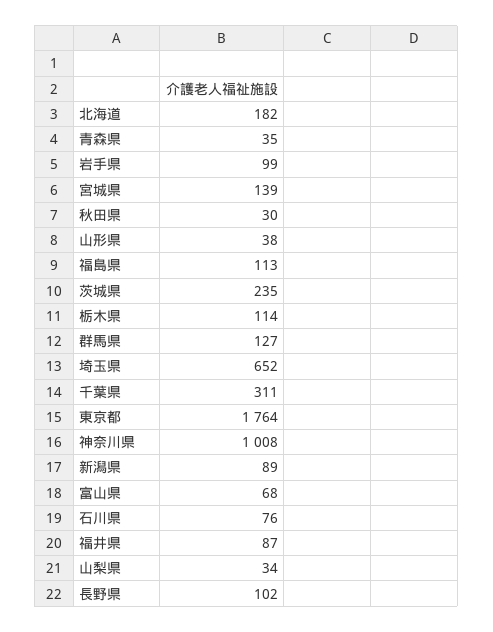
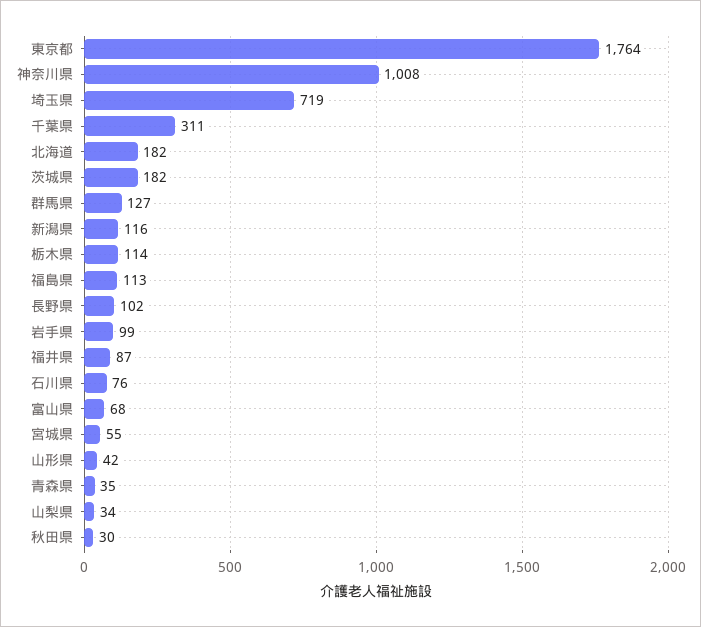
宮城県: 139 -> 55
山形県: 38 -> 42
茨城県: 235 -> 182
埼玉県: 652 -> 719
新潟県: 89 -> 116

